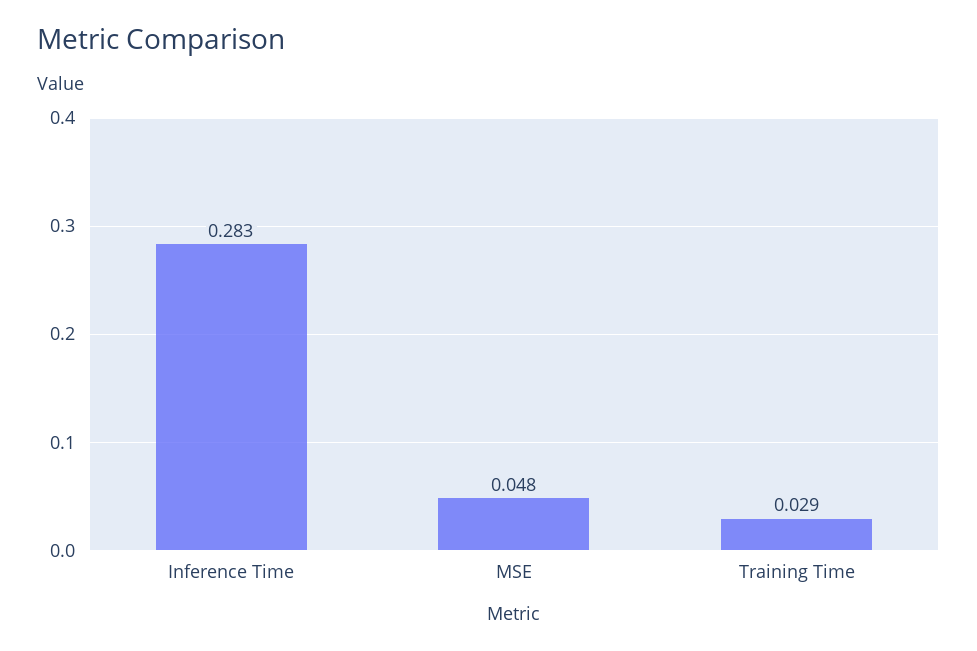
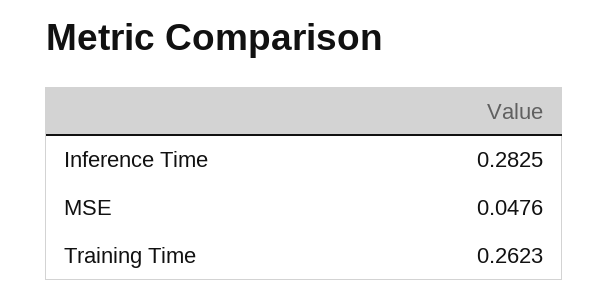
Training Time: 0.029 -> 0.2623

